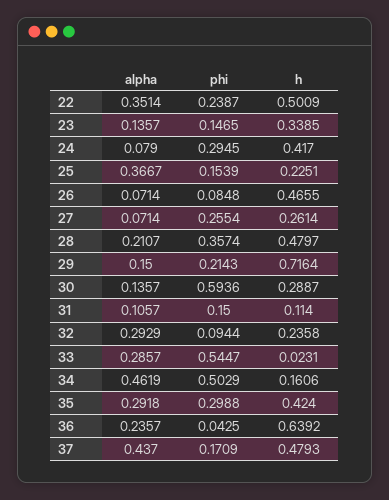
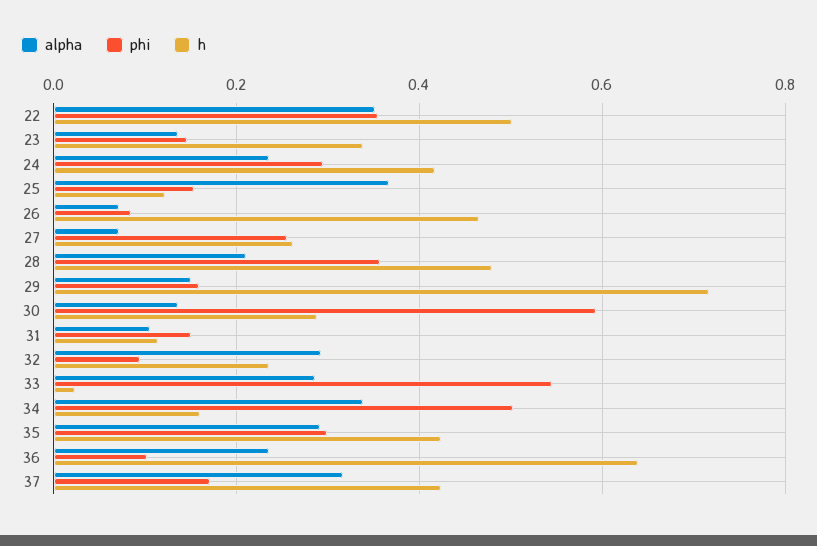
phi, 22: 0.2387 -> 0.36
alpha, 24: 0.079 -> 0.24
h, 25: 0.2251 -> 0.12
phi, 29: 0.2143 -> 0.16
alpha, 34: 0.4619 -> 0.34
phi, 36: 0.0425 -> 0.1
alpha, 37: 0.437 -> 0.32
h, 37: 0.4793 -> 0.42

